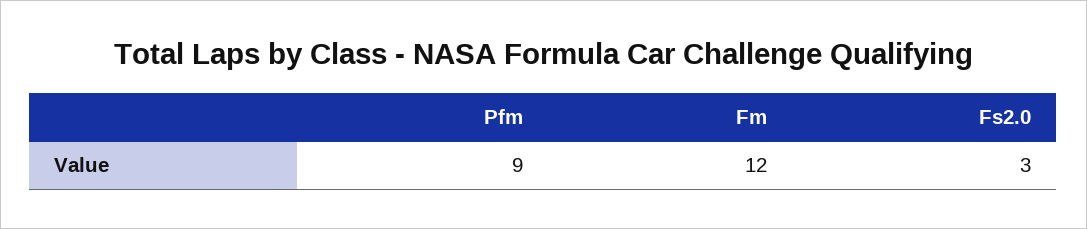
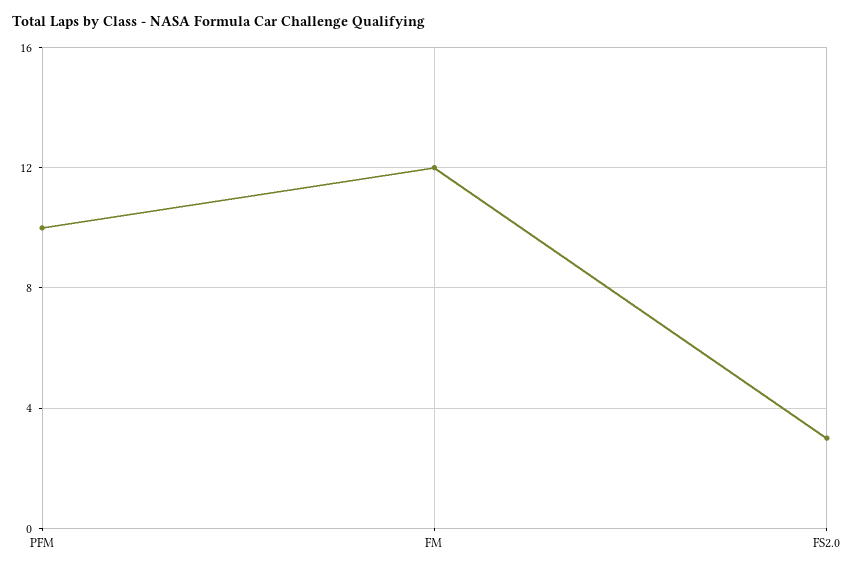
Pfm: 9 -> 10

